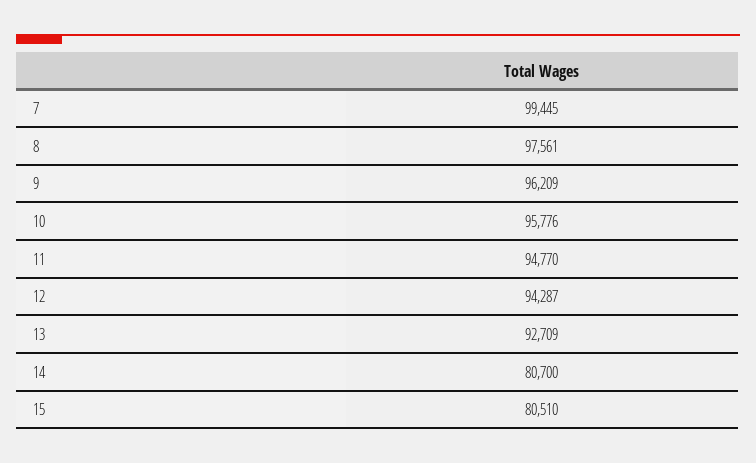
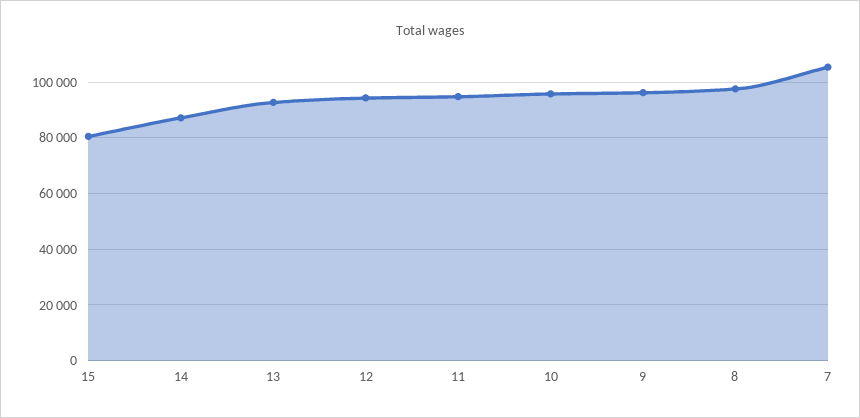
7: 99445 -> 105000
14: 80700 -> 87500

